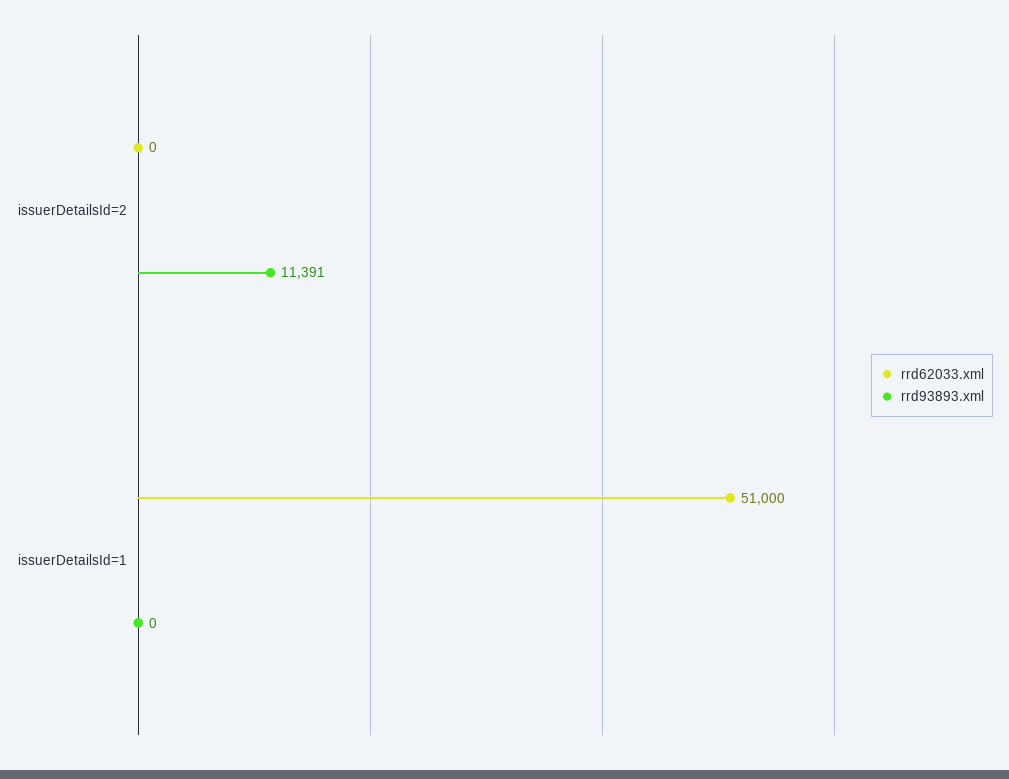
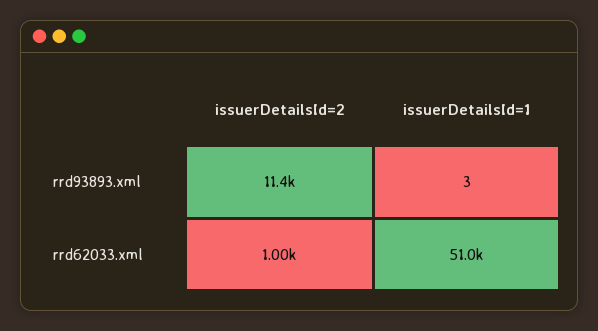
rrd62033.xml, issuerDetailsId=2: 0 -> 1000
rrd93893.xml, issuerDetailsId=1: 0 -> 3

